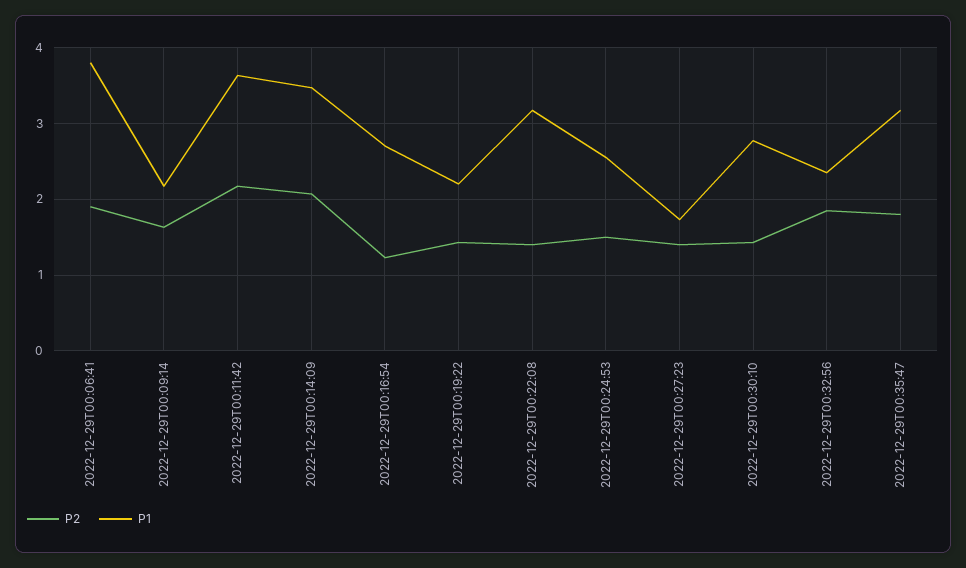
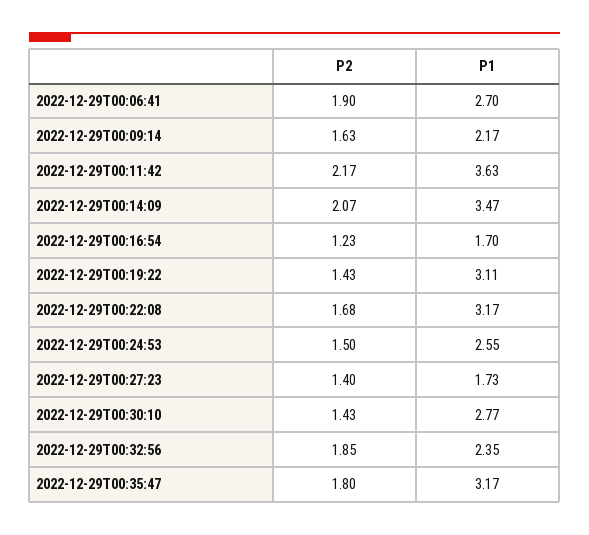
P1, 2022-12-29T00:06:41: 3.8 -> 2.7
P1, 2022-12-29T00:16:54: 2.7 -> 1.7
P1, 2022-12-29T00:19:22: 2.2 -> 3.11
P2, 2022-12-29T00:22:08: 1.4 -> 1.68

